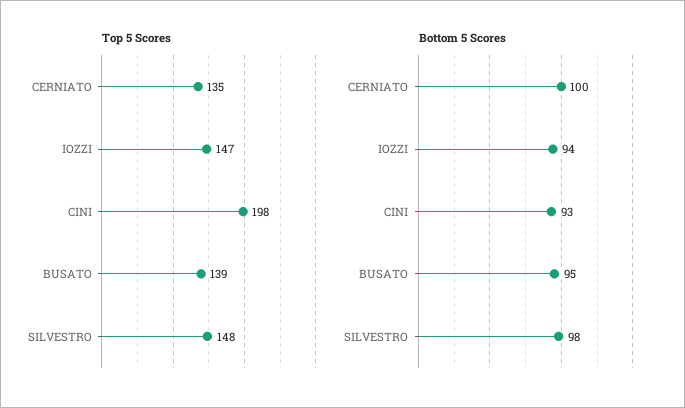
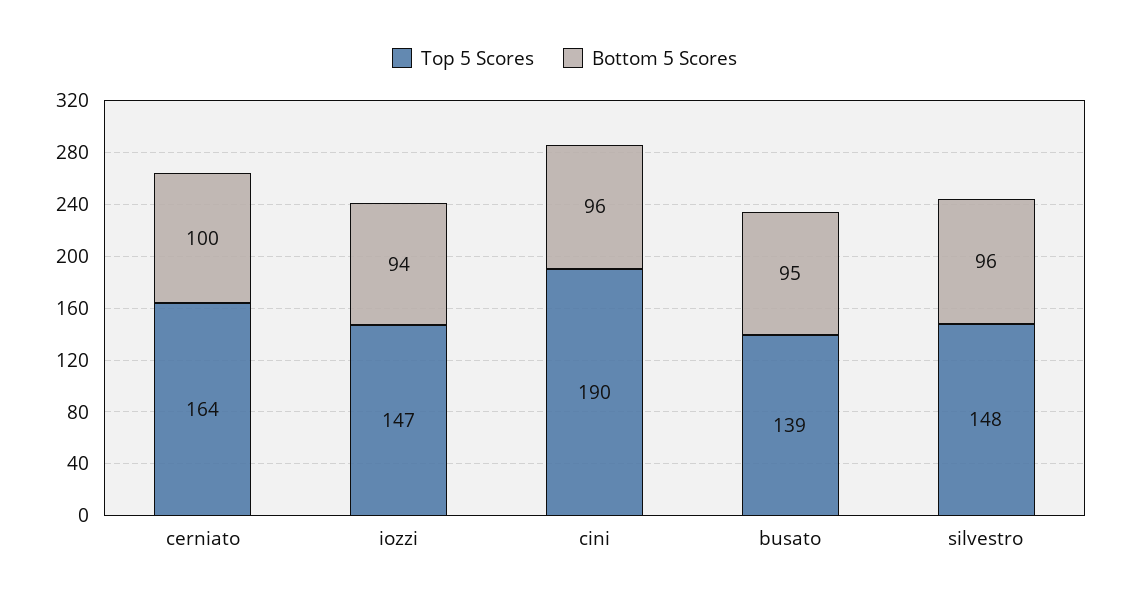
Top 5 Scores, CERNIATO: 135 -> 164
Top 5 Scores, CINI: 198 -> 190
Bottom 5 Scores, CINI: 93 -> 96
Bottom 5 Scores, SILVESTRO: 98 -> 96

